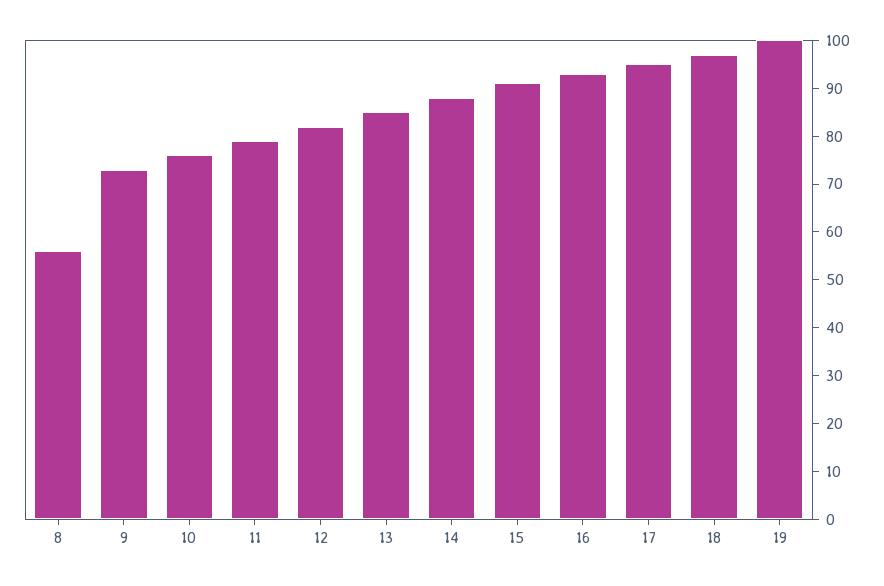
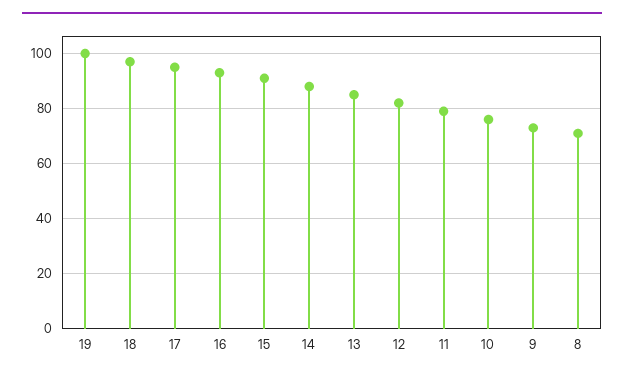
8: 55 -> 70

